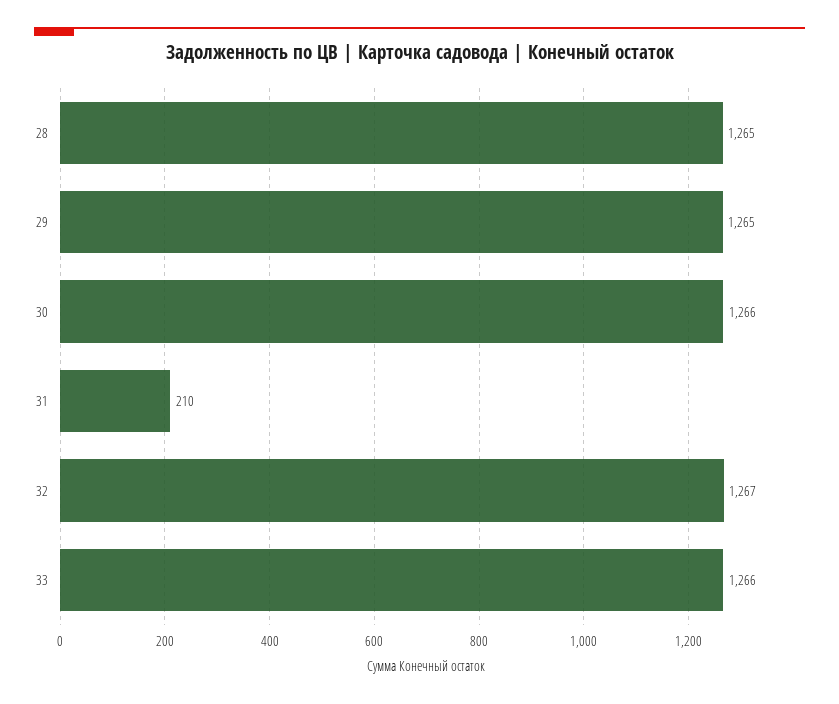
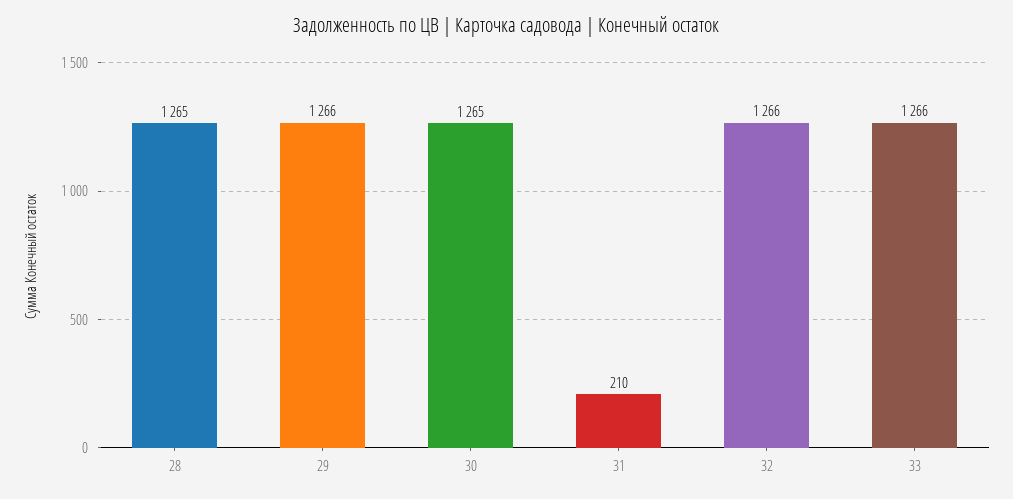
29: 1265 -> 1266
30: 1266 -> 1265
32: 1267 -> 1266

